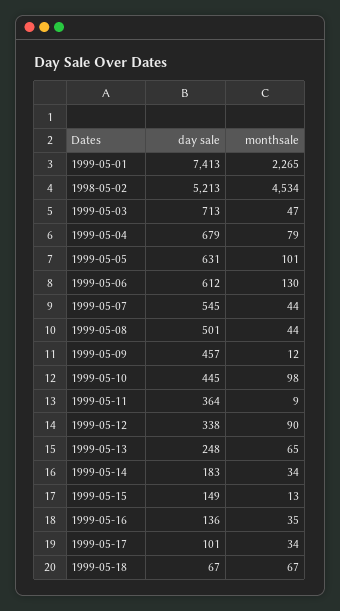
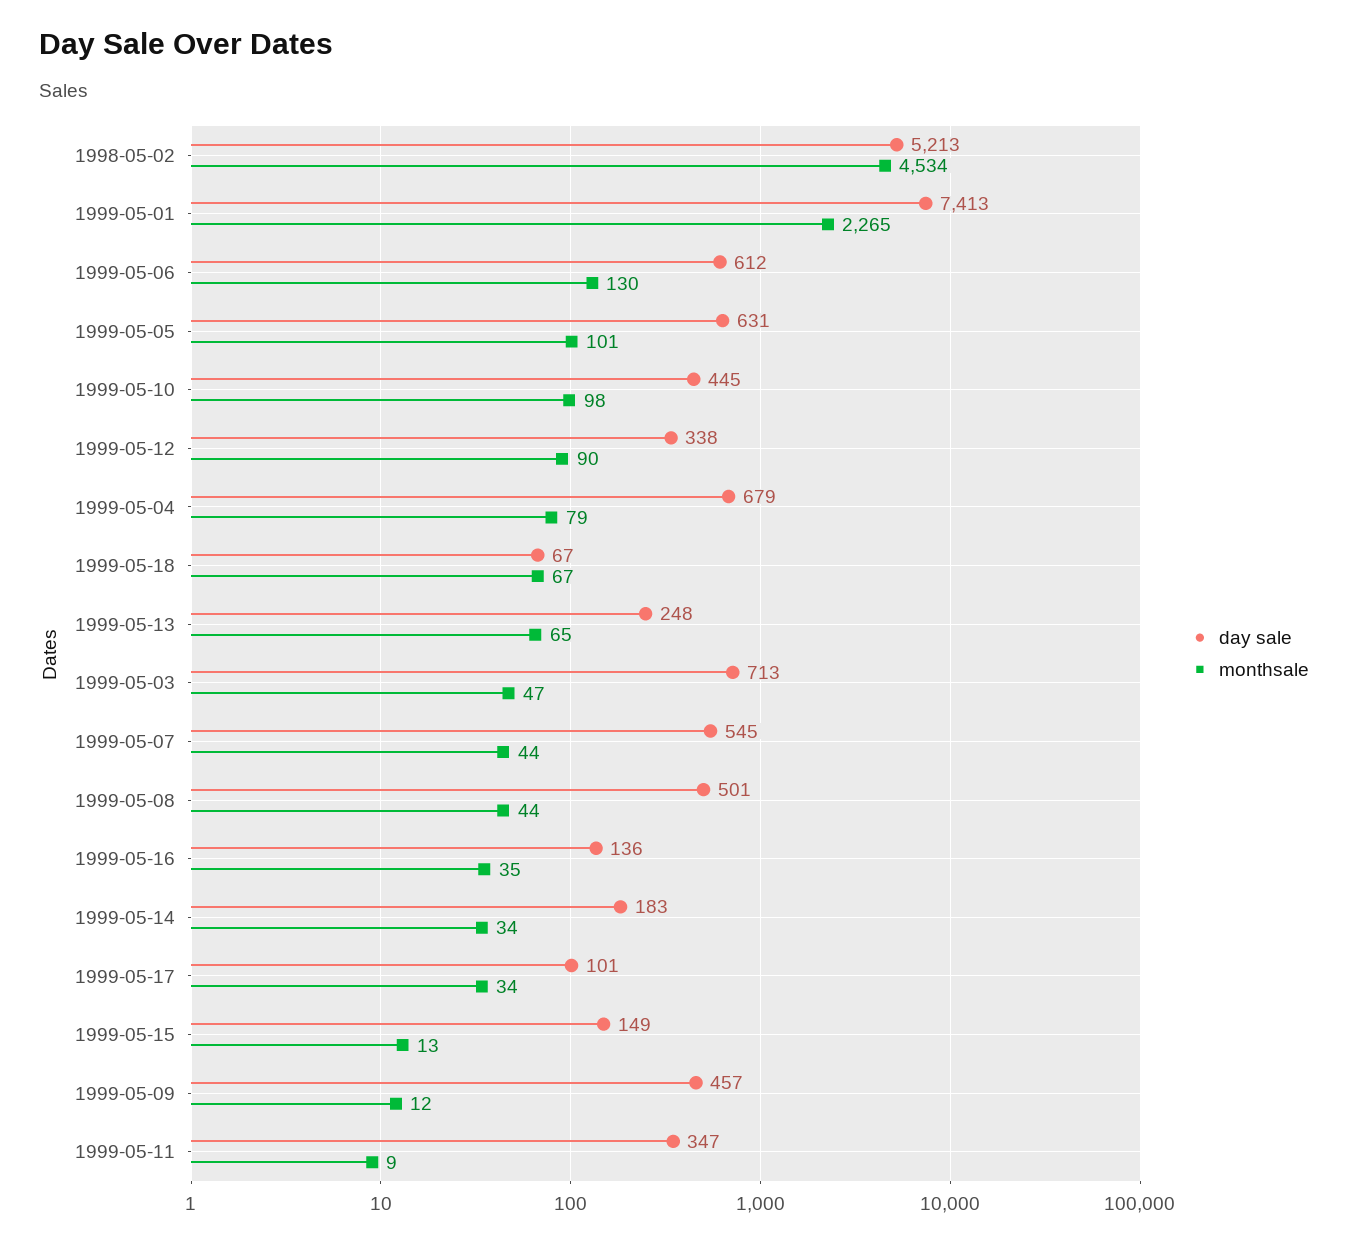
day sale, 1999-05-11: 364 -> 347

